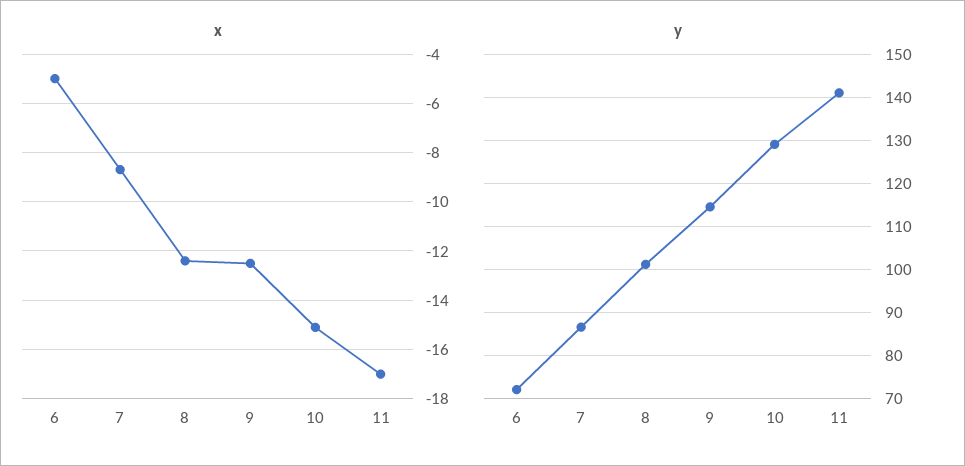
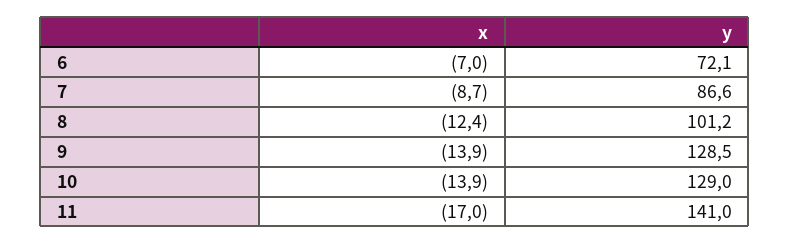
x, 6: -5 -> -7
x, 9: -12.5 -> -13.9
x, 10: -15 -> -13.9
y, 9: 114 -> 128.5

